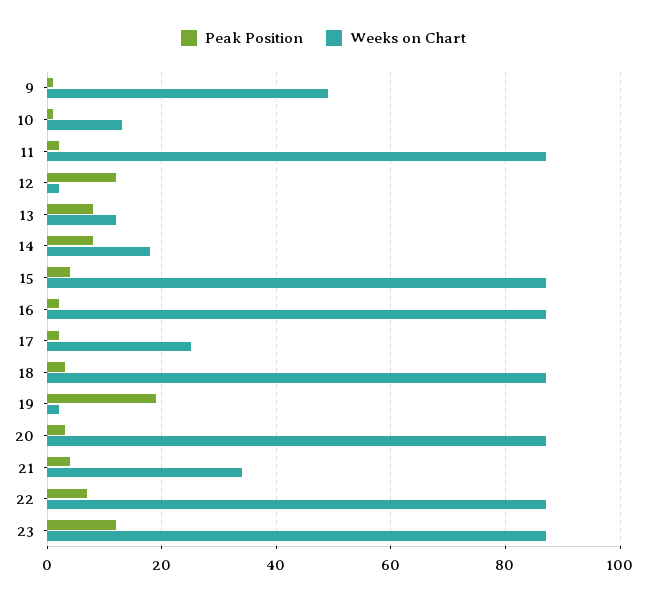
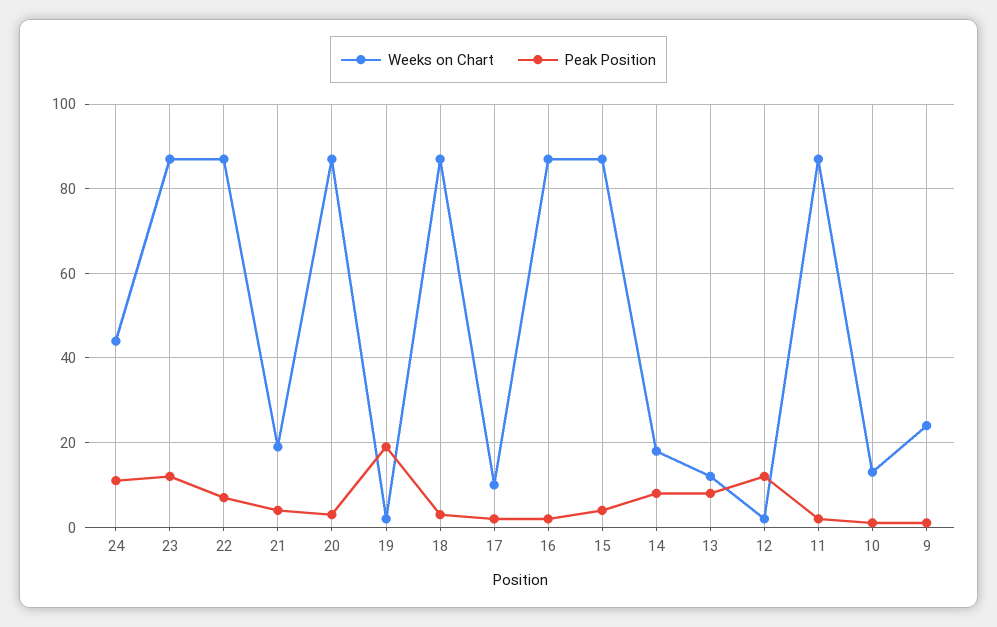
Weeks on Chart, 9: 50 -> 25
Weeks on Chart, 17: 25 -> 10
Weeks on Chart, 21: 35 -> 20
Weeks on Chart, 24: none -> 45
Peak Position, 24: none -> 10

